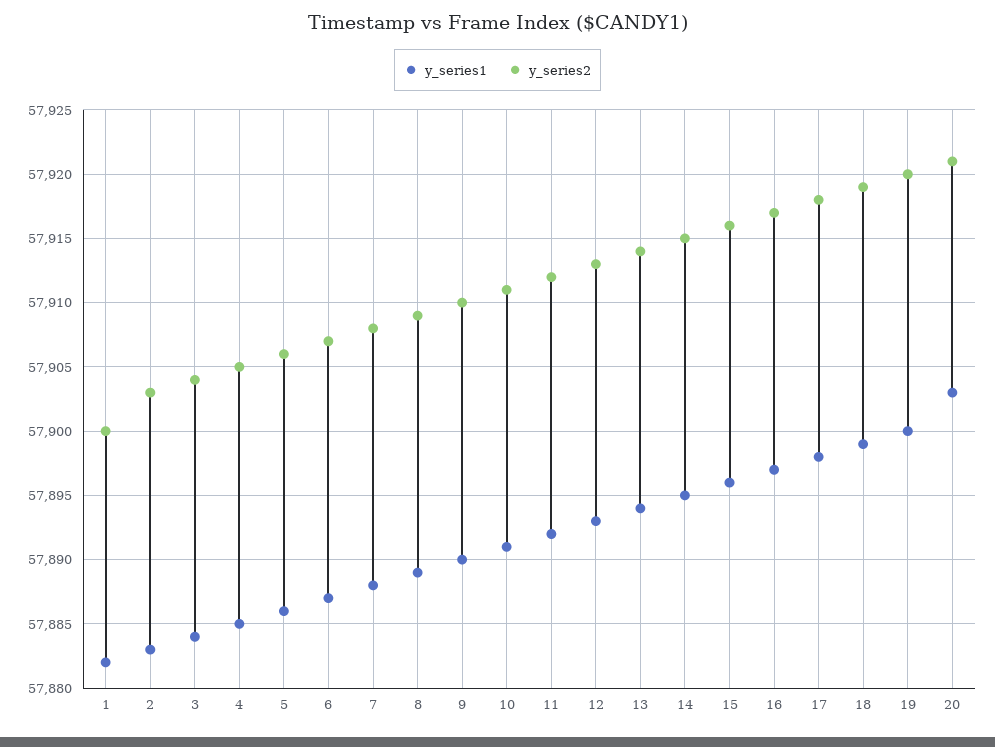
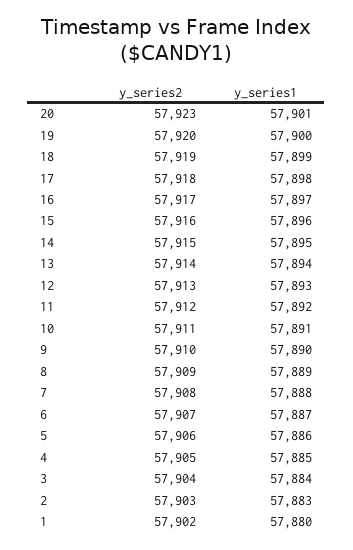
y_series1, 1: 57882 -> 57880
y_series2, 1: 57900 -> 57902
y_series1, 20: 57903 -> 57901
y_series2, 20: 57921 -> 57923

